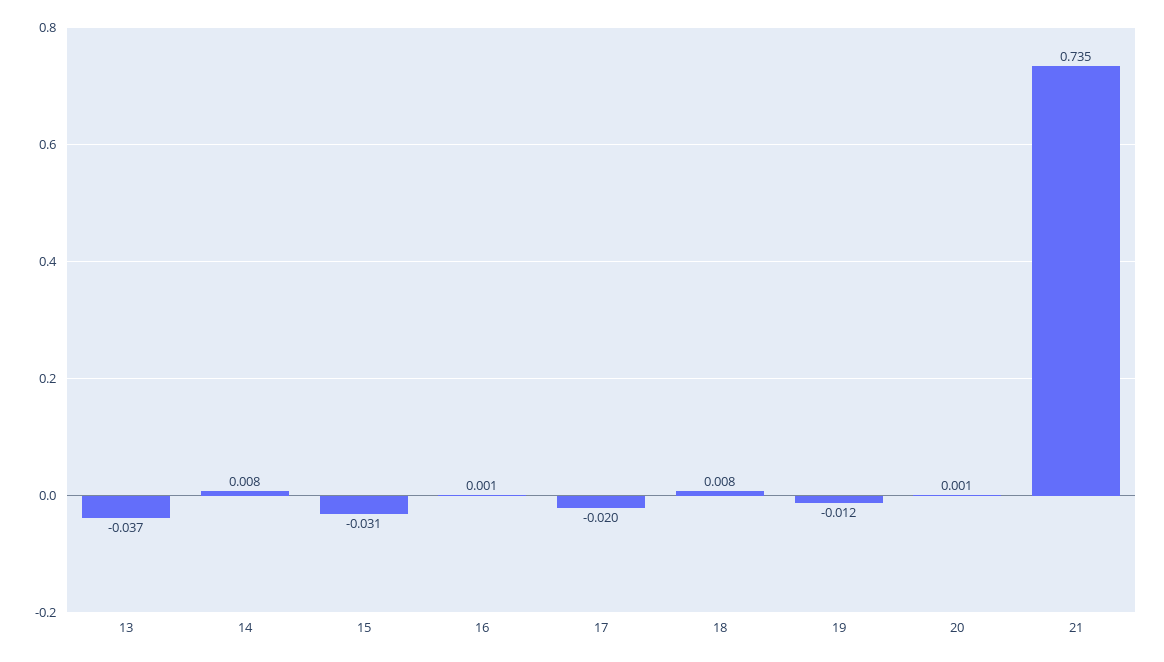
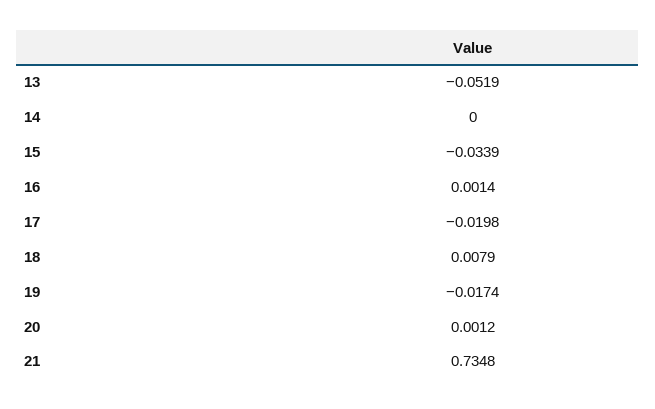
13: -0.037 -> -0.0519
14: 0.008 -> 0
15: -0.031 -> -0.0339
19: -0.012 -> -0.0174

